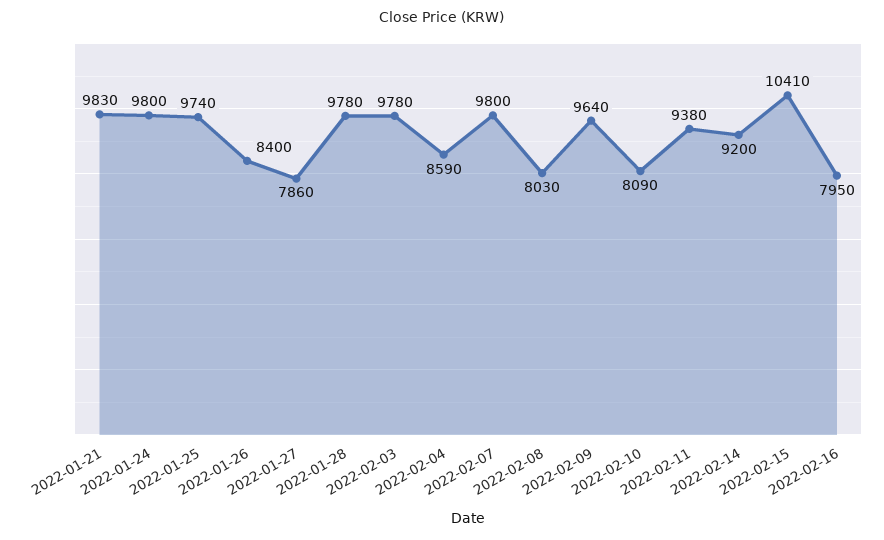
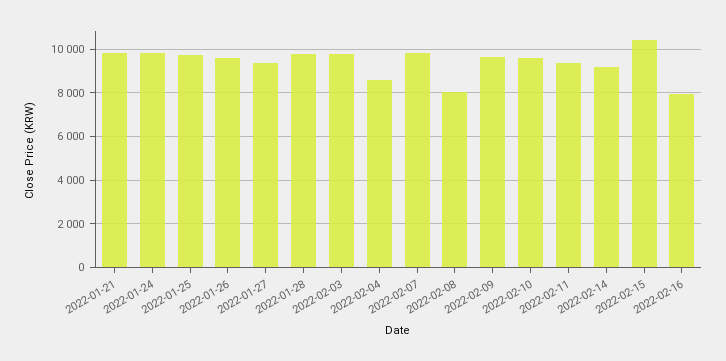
2022-01-26: 8400 -> 9500
2022-01-27: 7860 -> 9500
2022-02-10: 8090 -> 9500

